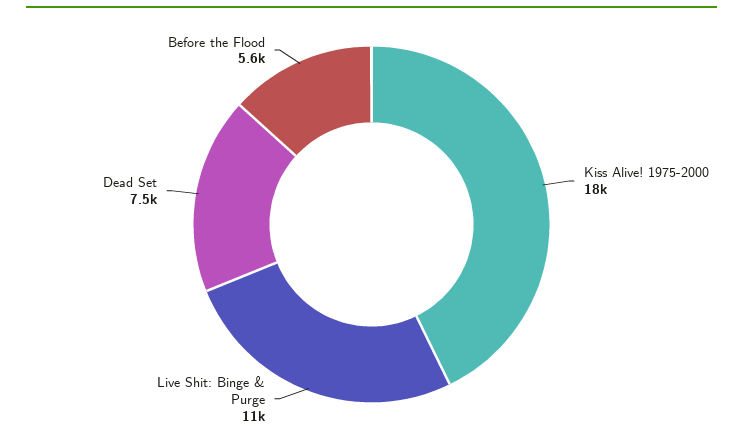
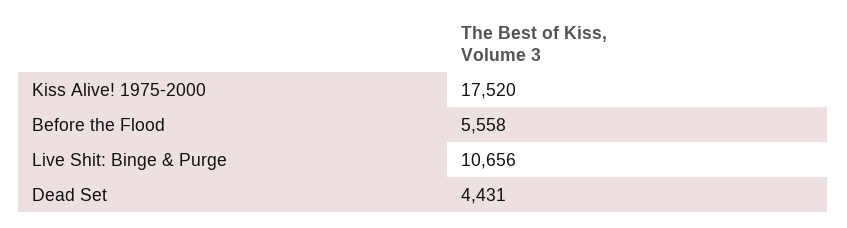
Dead Set: 7500 -> 4431

